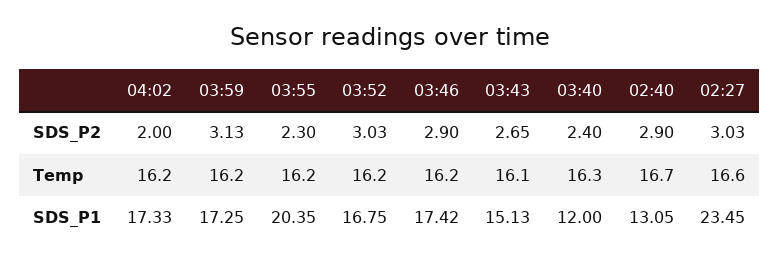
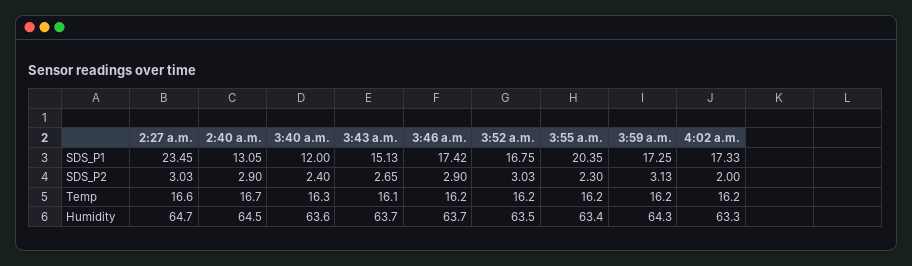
02:27, Humidity: none -> 64.7
02:40, Humidity: none -> 64.5
03:40, Humidity: none -> 63.6
03:43, Humidity: none -> 63.7
03:46, Humidity: none -> 63.7
03:52, Humidity: none -> 63.5
03:55, Humidity: none -> 63.4
03:59, Humidity: none -> 64.3
04:02, Humidity: none -> 63.3

